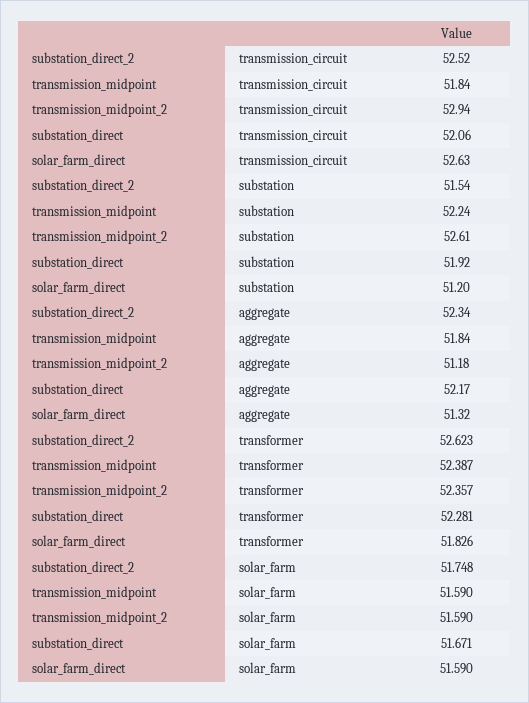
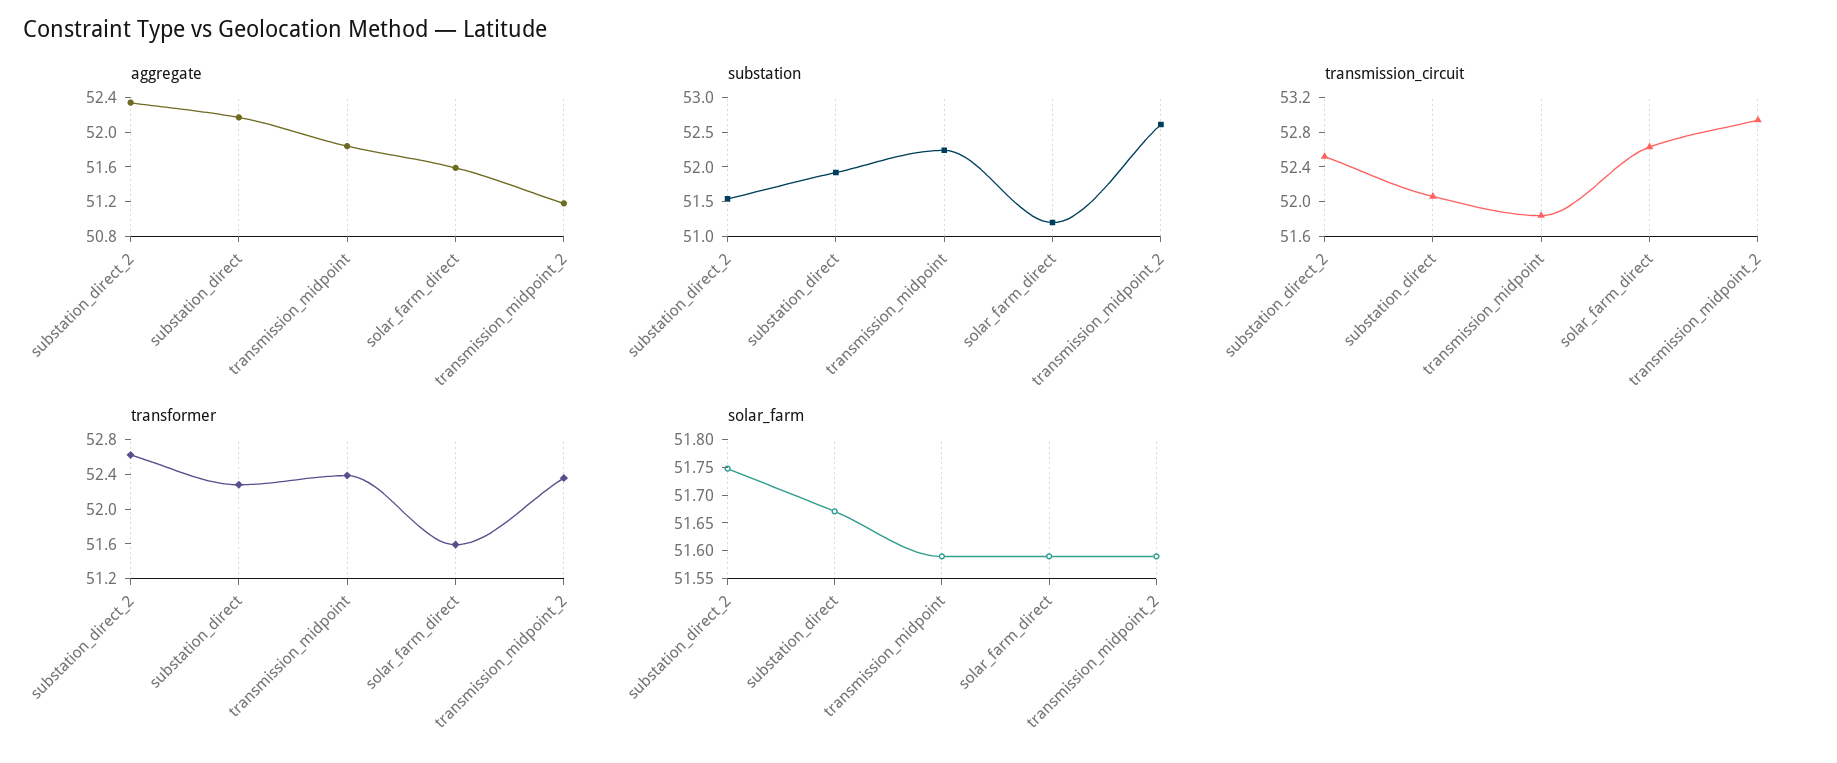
aggregate, solar_farm_direct: 51.32 -> 51.6
transformer, solar_farm_direct: 51.826 -> 51.6

